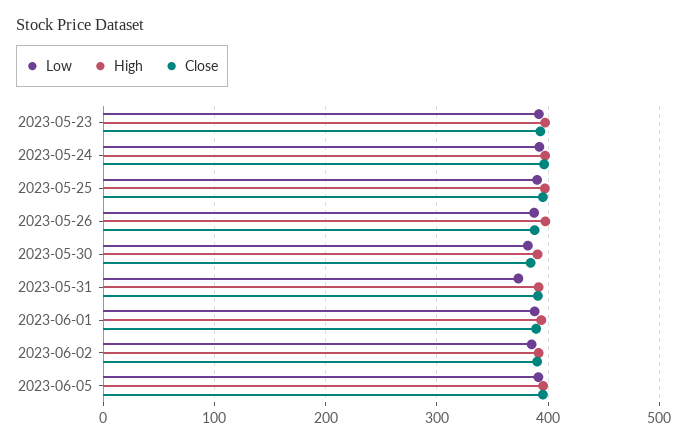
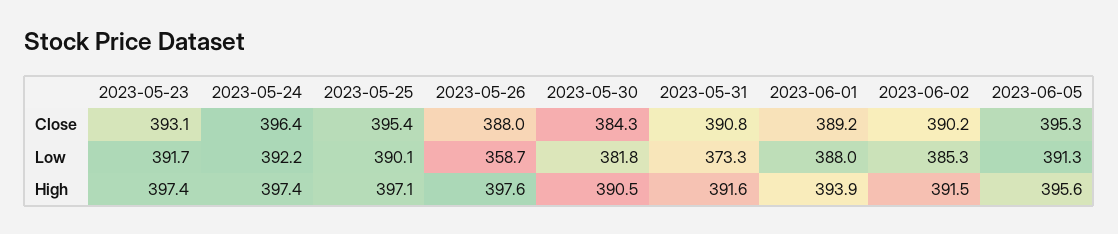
Low, 2023-05-26: 390 -> 358.7

